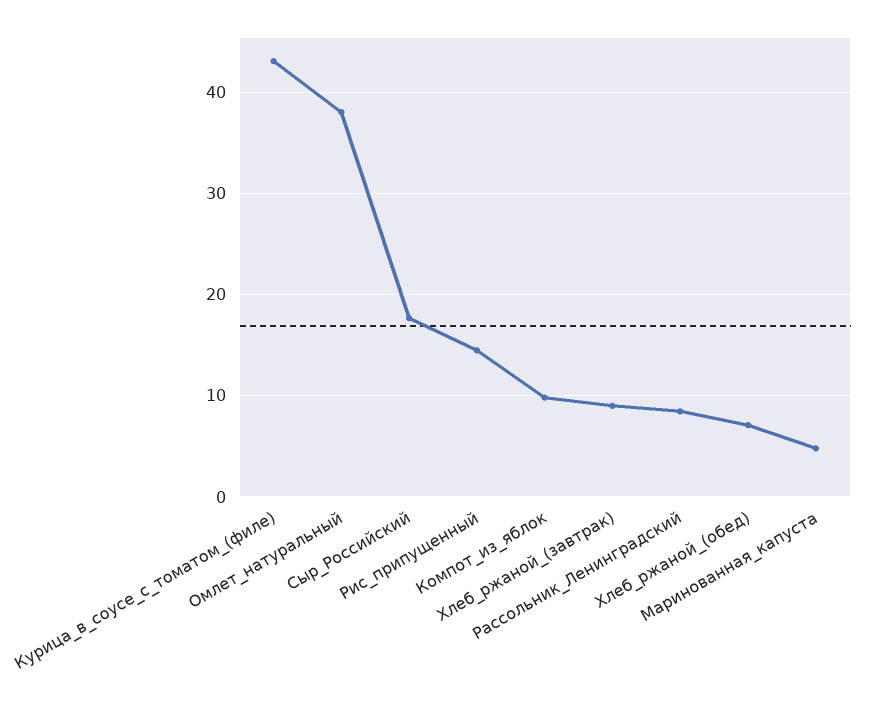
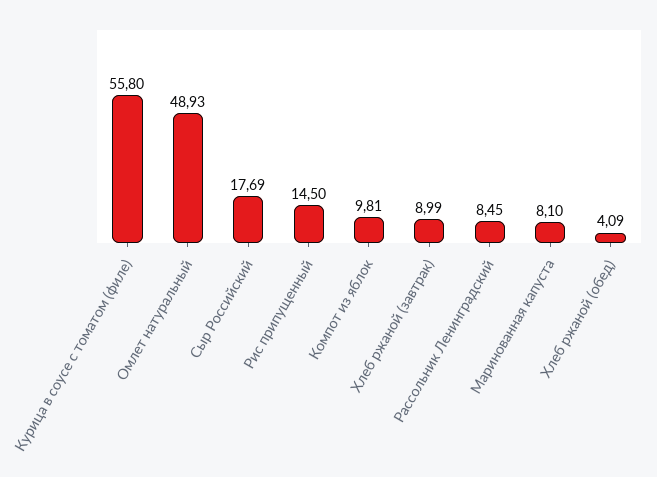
Курица_в_соусе_с_томатом_(филе): 43 -> 55.8
Омлет_натуральный: 38 -> 48.93
Хлеб_ржаной_(обед): 7 -> 4.09
Маринованная_капуста: 5 -> 8.1

